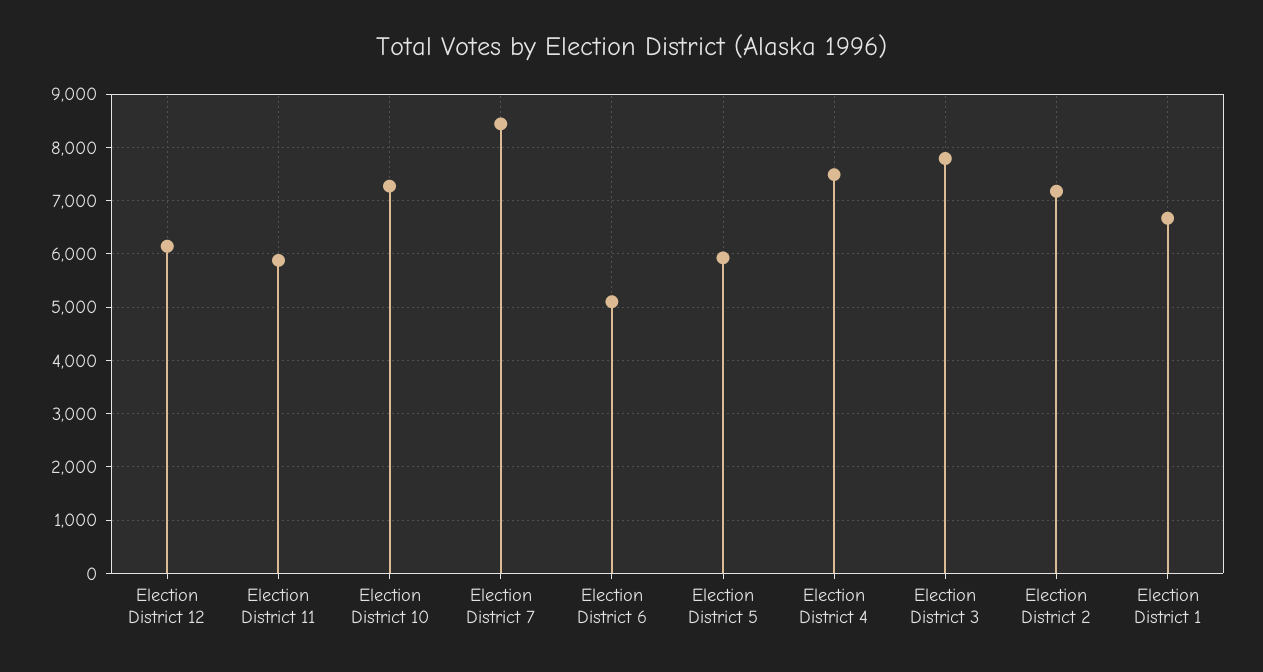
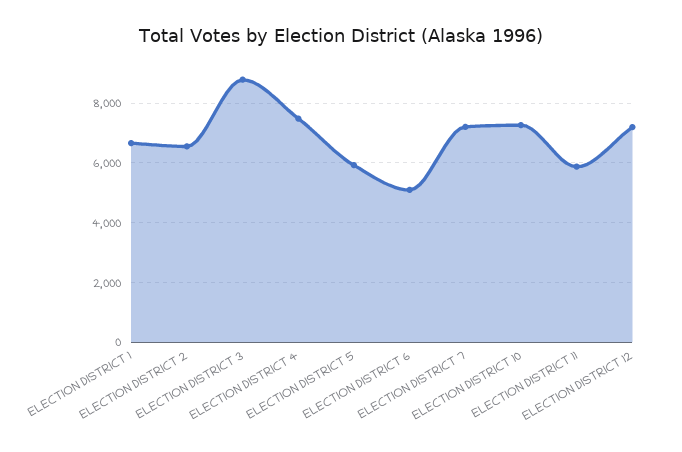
Election District 12: 6200 -> 7250
Election District 7: 8400 -> 7250
Election District 3: 7800 -> 8750
Election District 2: 7200 -> 6500

